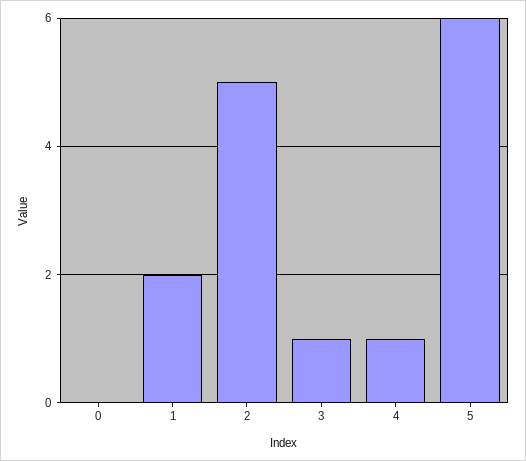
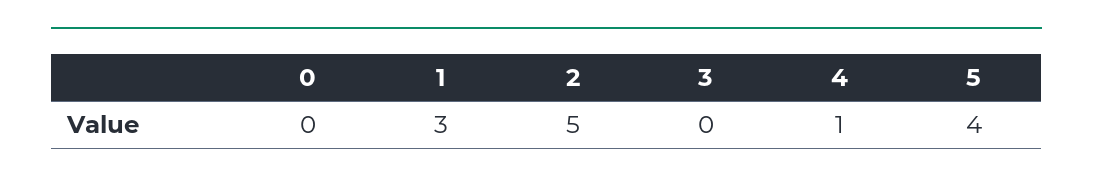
1: 2 -> 3
3: 1 -> 0
5: 6 -> 4

